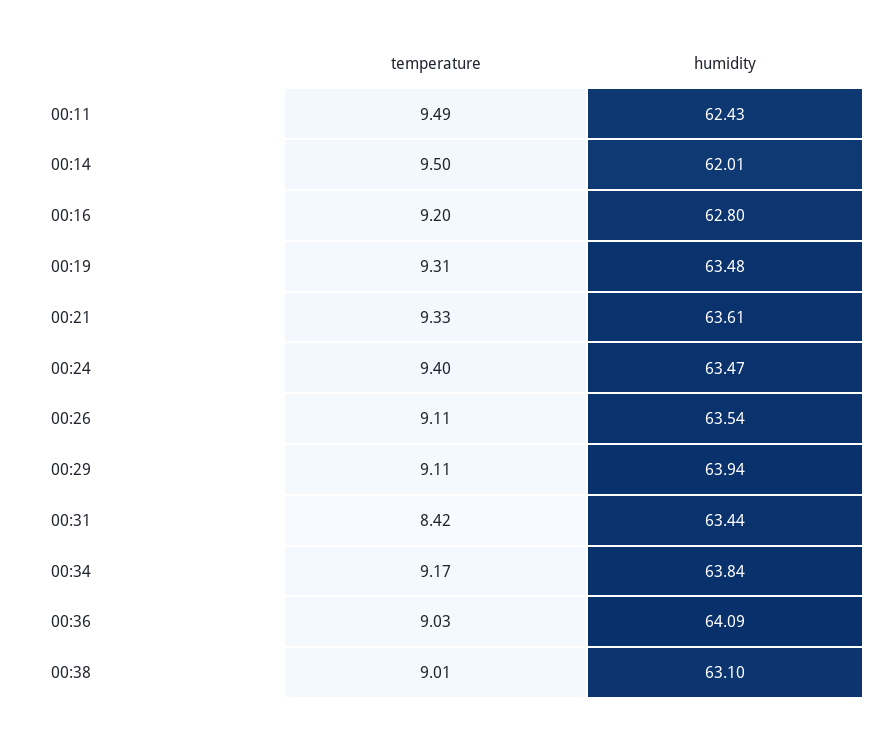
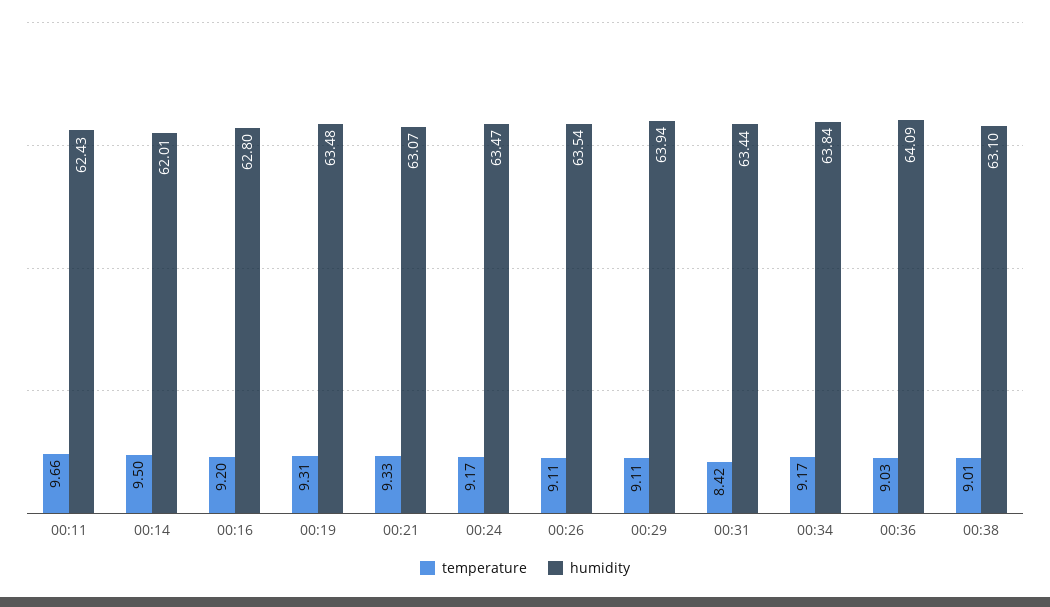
temperature, 00:11: 9.49 -> 9.66
humidity, 00:21: 63.61 -> 63.07
temperature, 00:24: 9.4 -> 9.17

